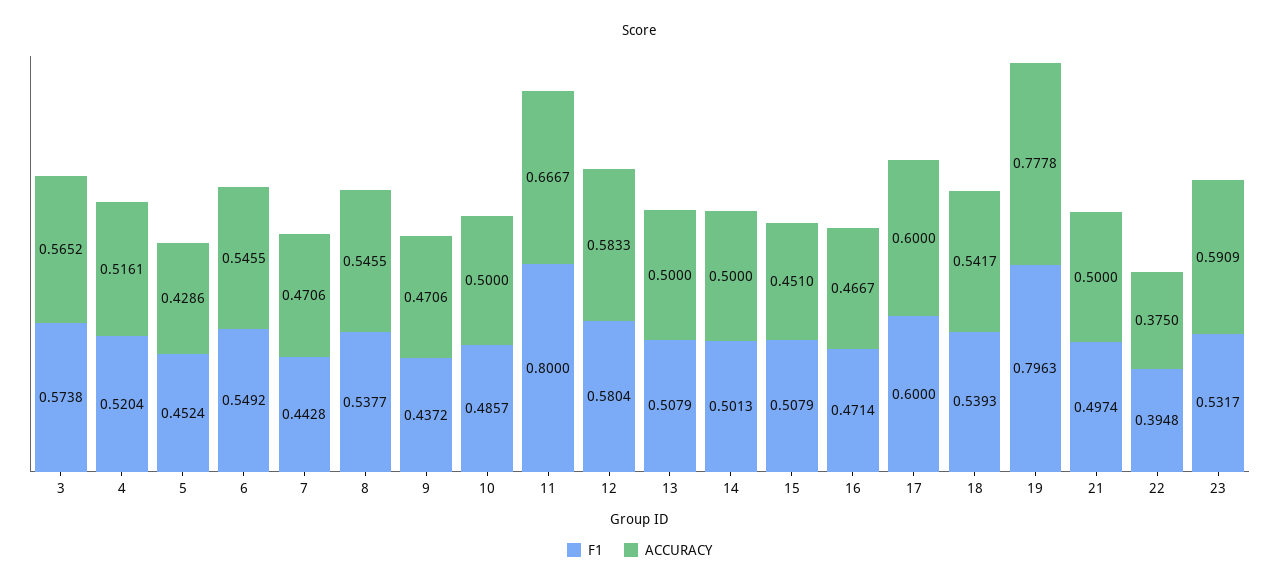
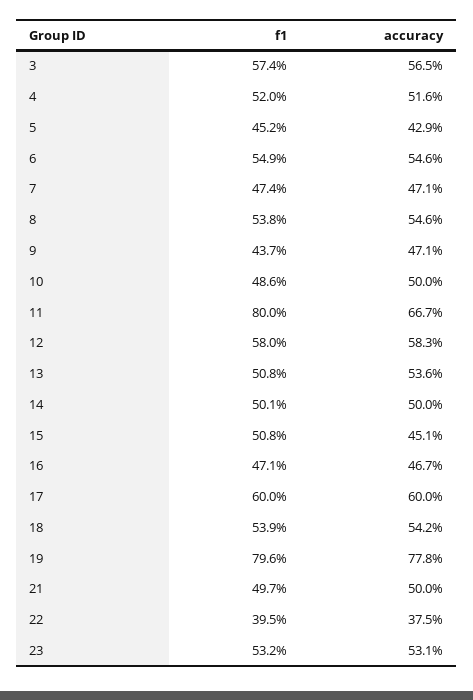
F1, 7: 0.4428 -> 0.474
ACCURACY, 13: 0.5 -> 0.536
ACCURACY, 23: 0.5909 -> 0.531

